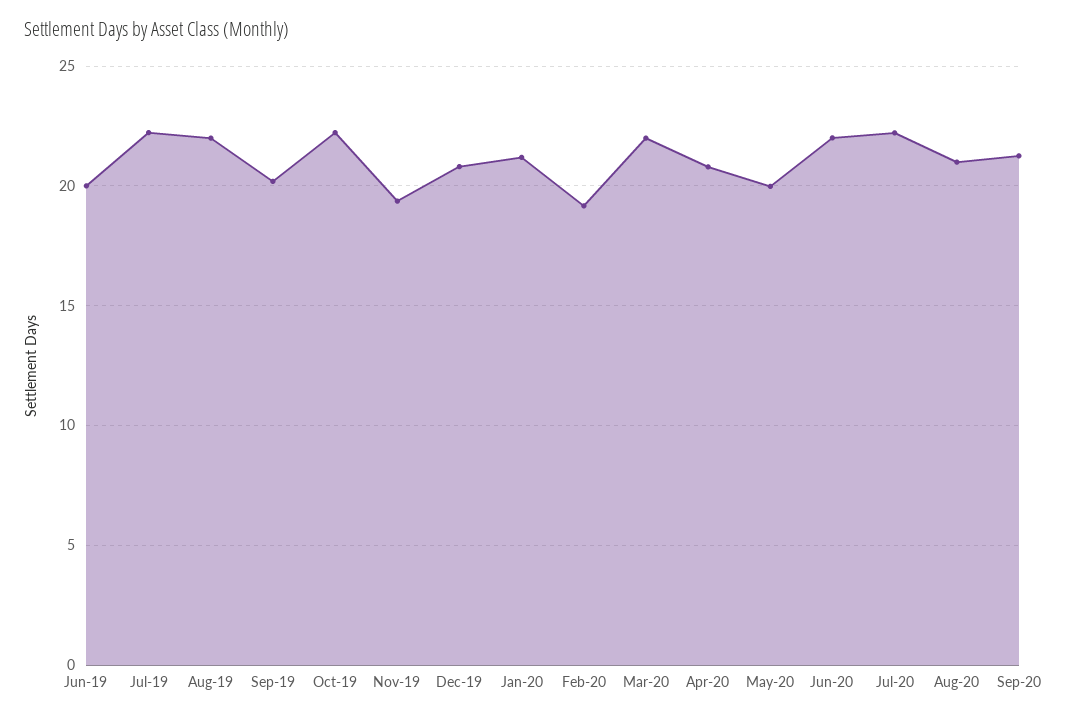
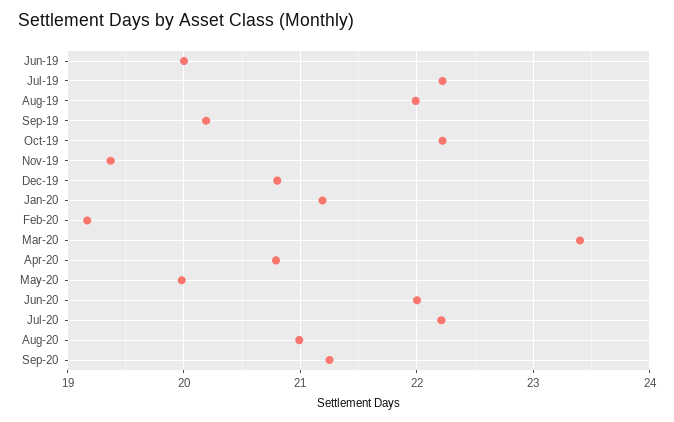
Mar-20: 22 -> 23.4

